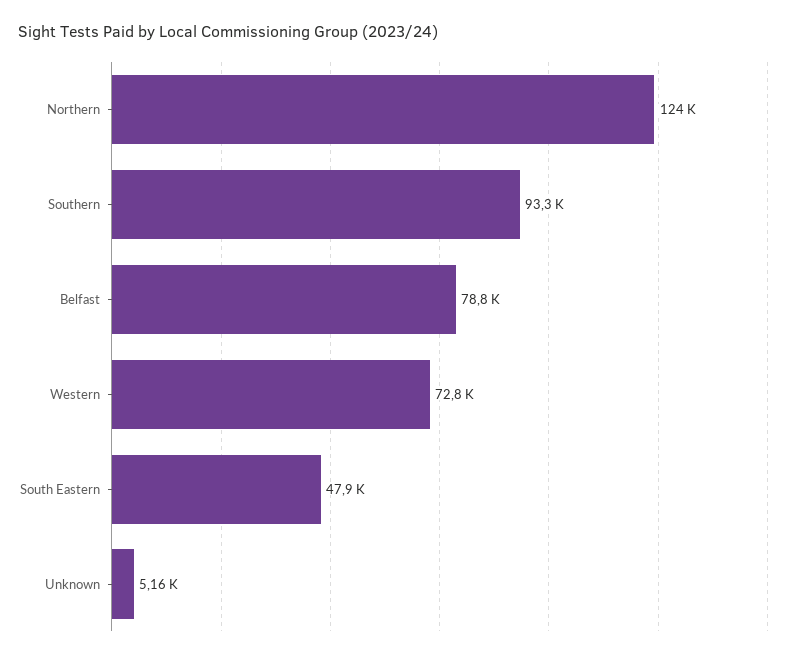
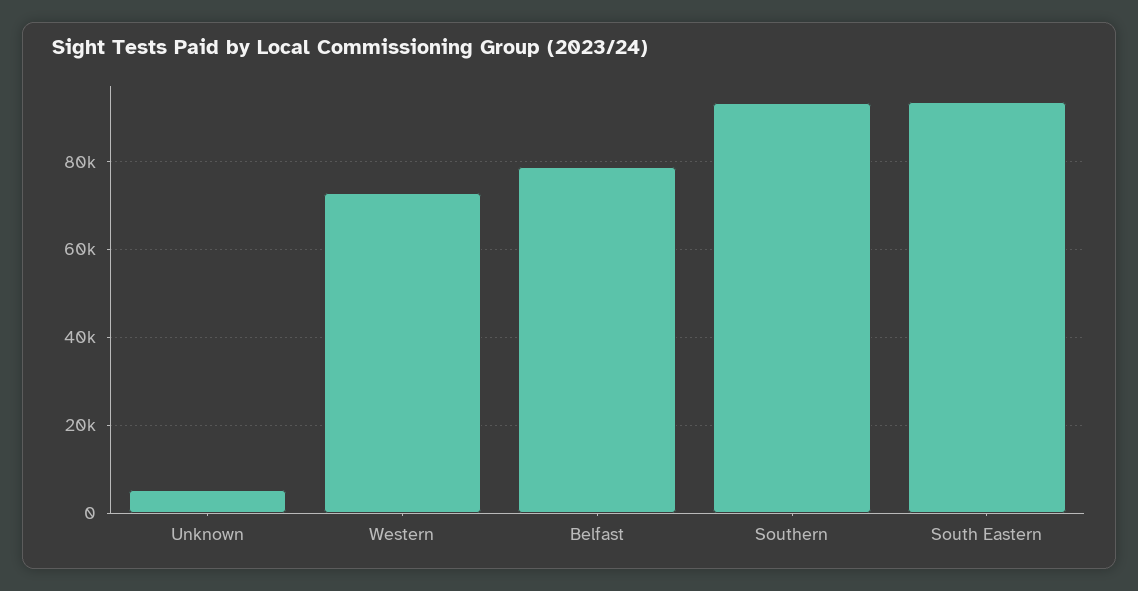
Northern: 124000 -> none
South Eastern: 47900 -> 94000

